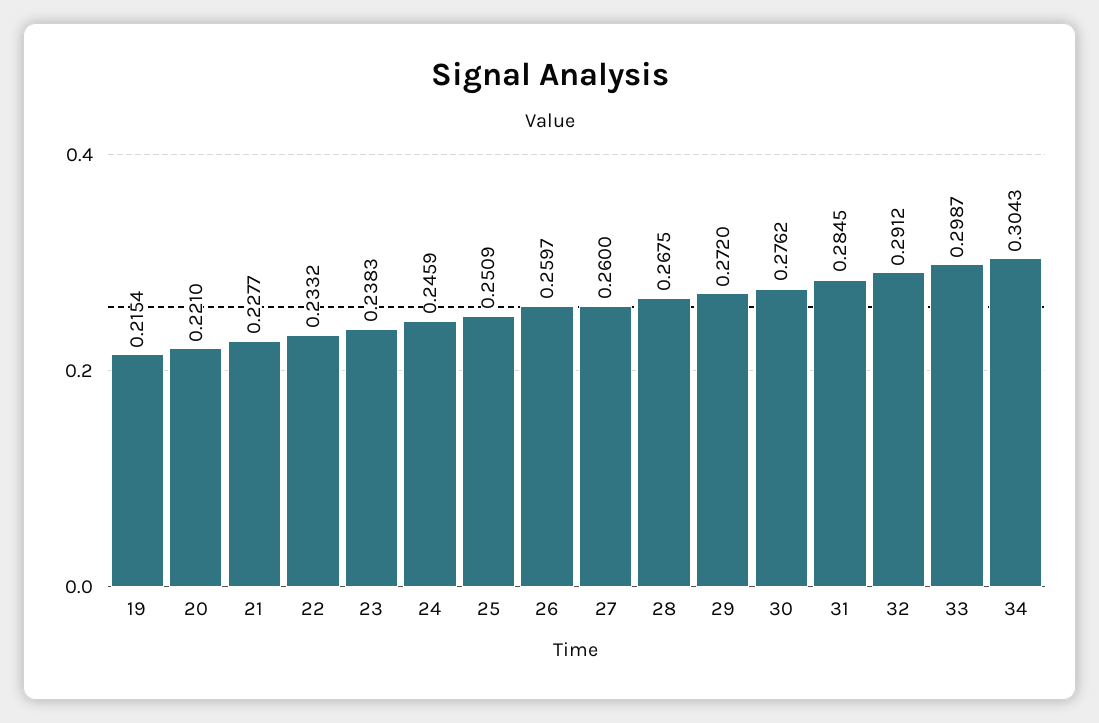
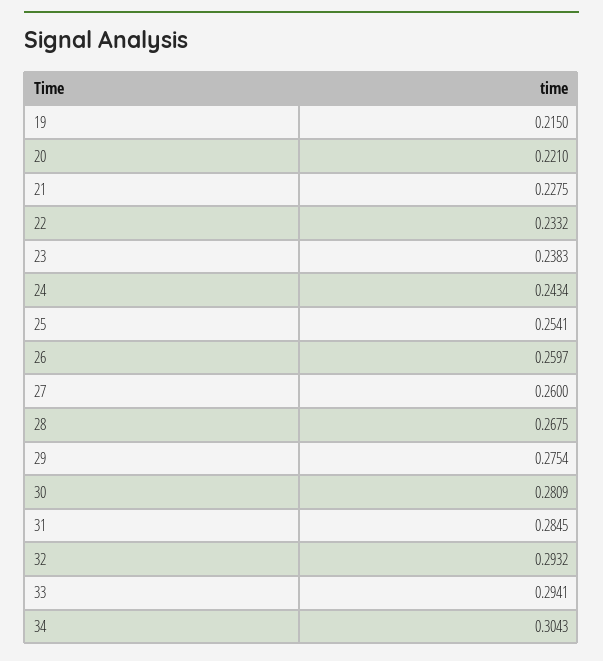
19: 0.2154 -> 0.215
21: 0.2277 -> 0.2275
24: 0.2459 -> 0.2434
25: 0.2509 -> 0.2541
29: 0.272 -> 0.2754
30: 0.2762 -> 0.2809
32: 0.2912 -> 0.2932
33: 0.2987 -> 0.2941

